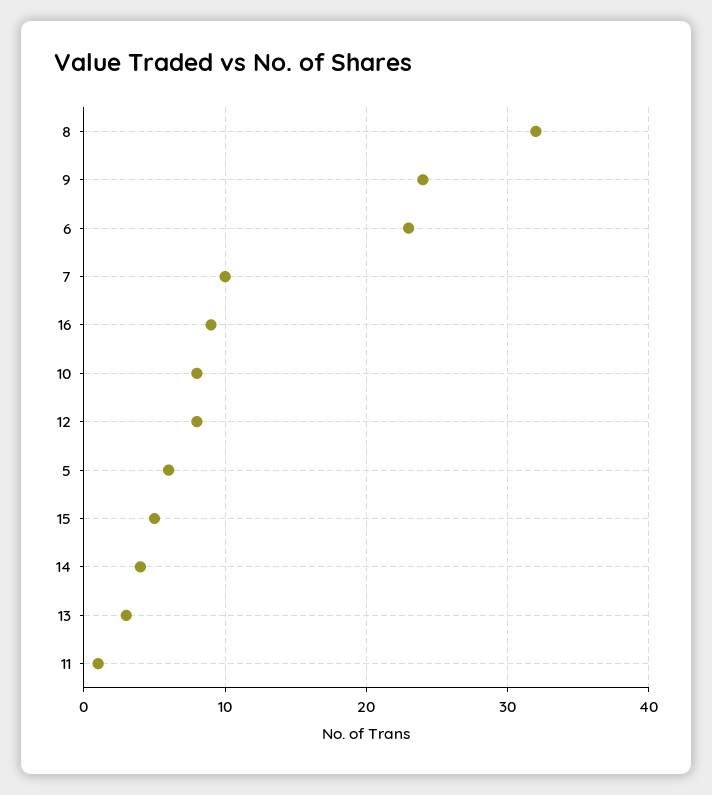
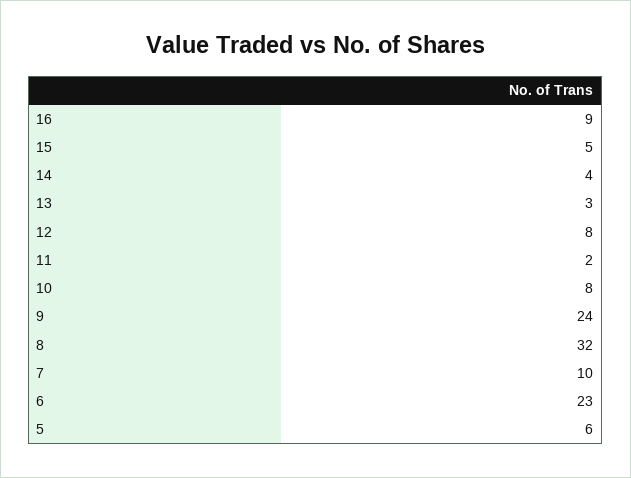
11: 1 -> 2

